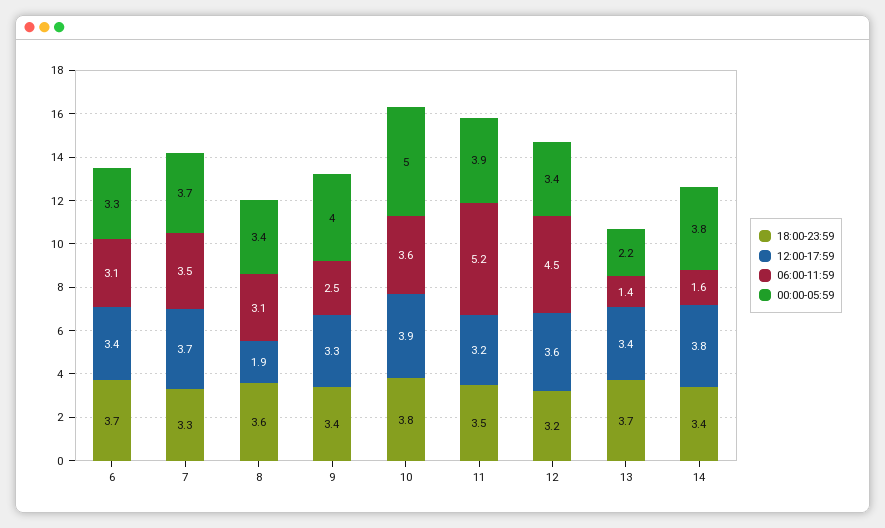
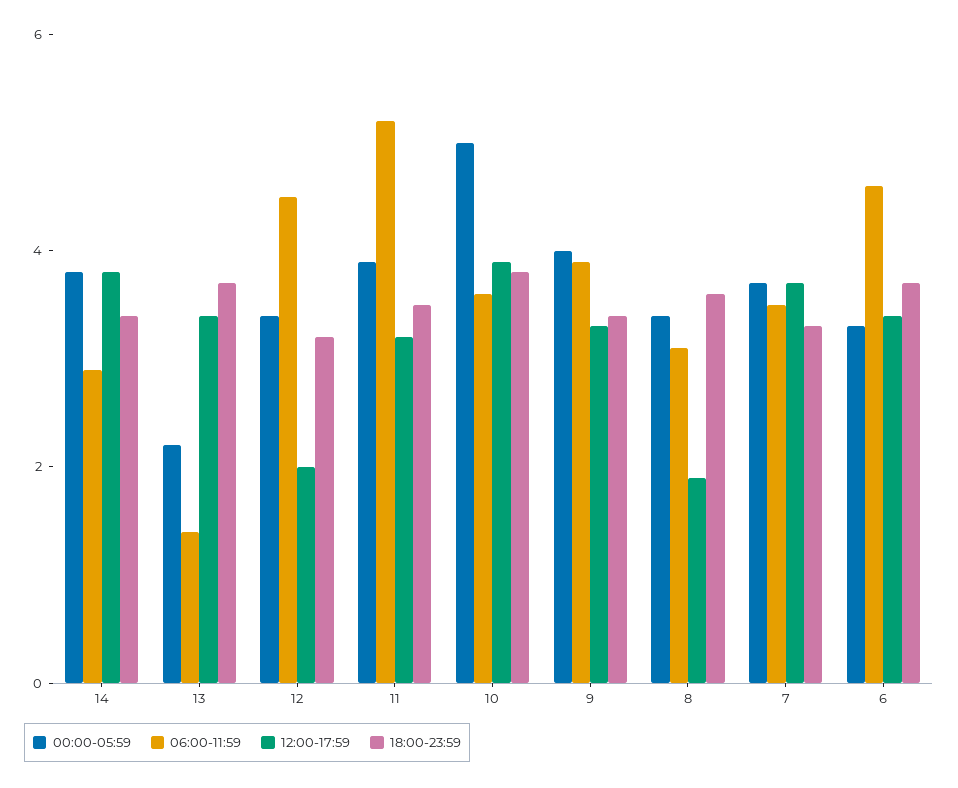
06:00-11:59, 6: 3.1 -> 4.5
06:00-11:59, 9: 2.5 -> 4
12:00-17:59, 12: 3.6 -> 2
06:00-11:59, 14: 1.6 -> 3

